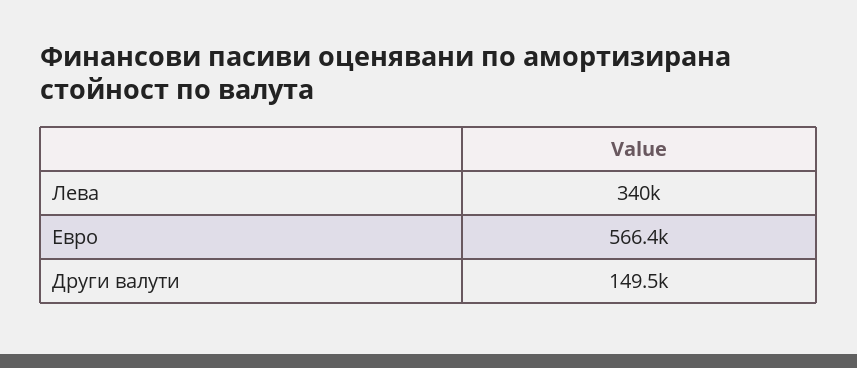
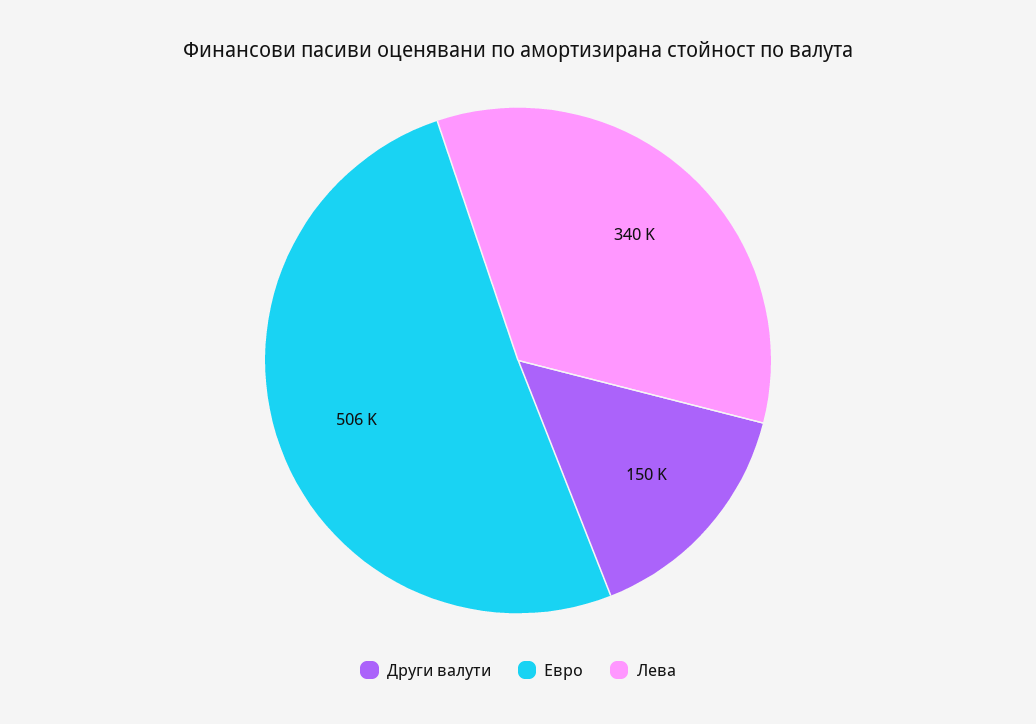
Евро: 566400 -> 506000

